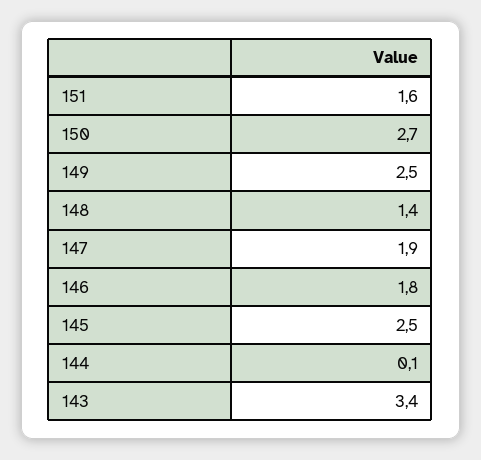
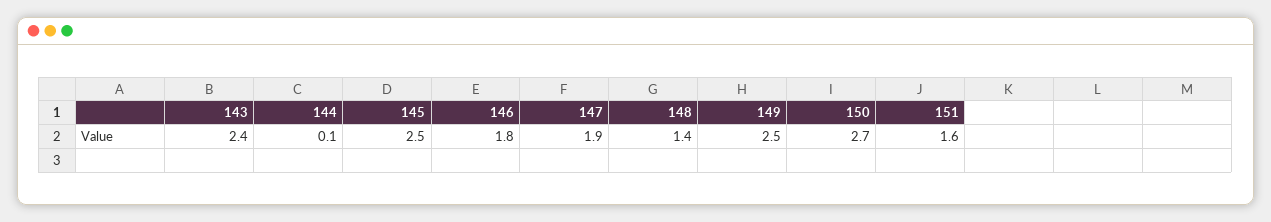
143: 3.4 -> 2.4

